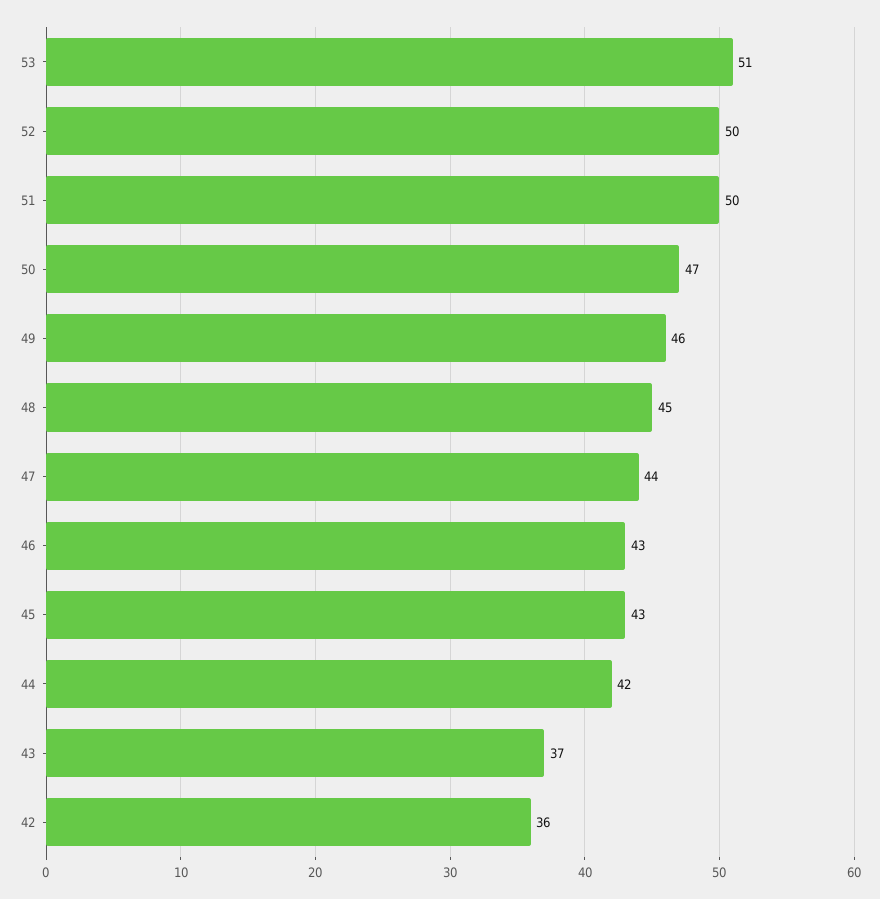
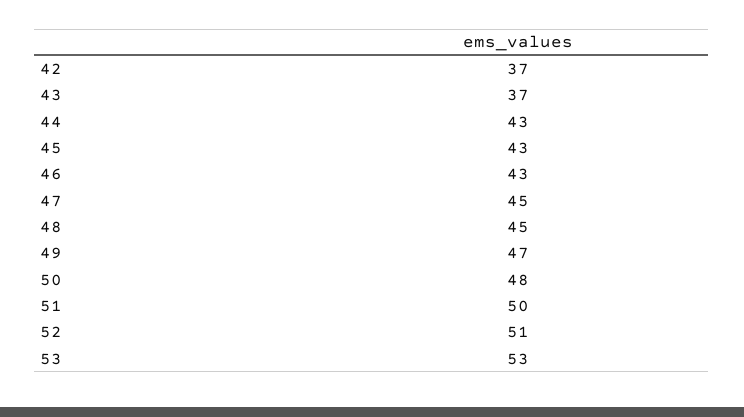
53: 51 -> 53
52: 50 -> 51
50: 47 -> 48
49: 46 -> 47
47: 44 -> 45
44: 42 -> 43
42: 36 -> 37

